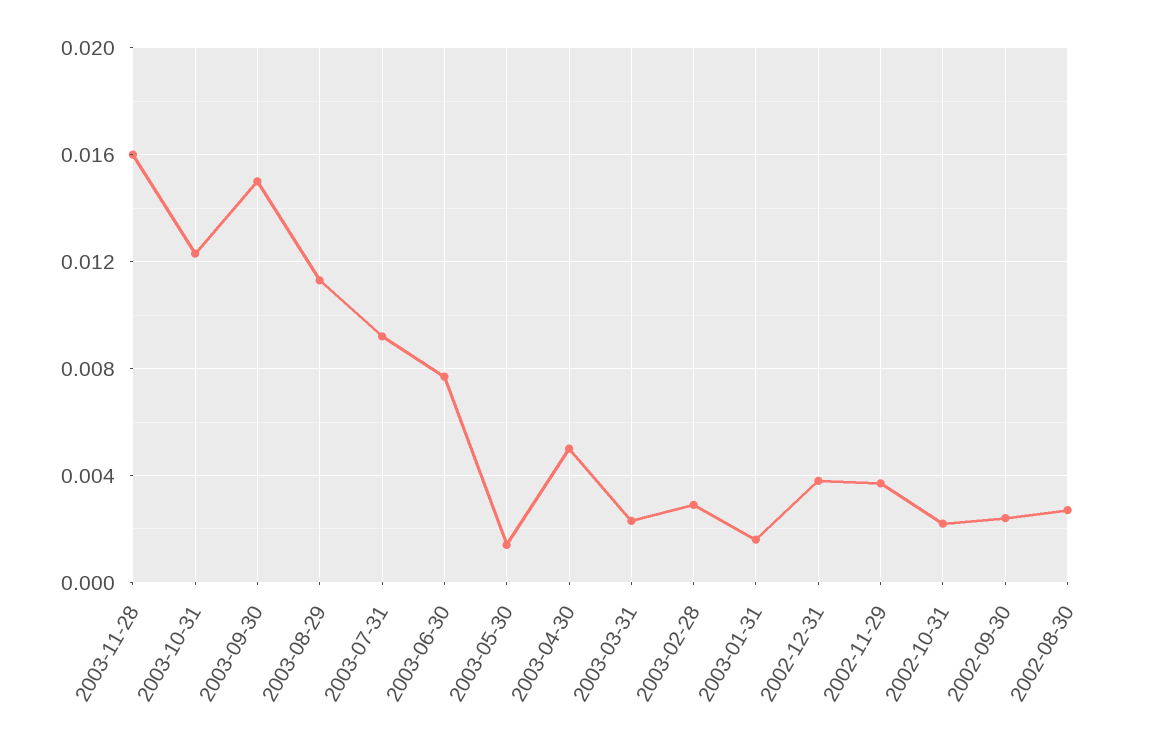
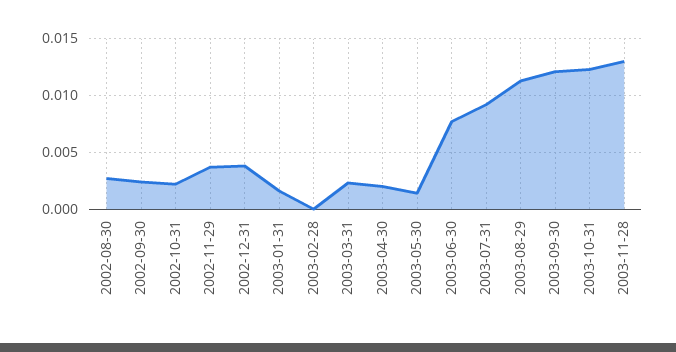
2003-11-28: 0.016 -> 0.013
2003-09-30: 0.015 -> 0.012
2003-04-30: 0.005 -> 0.002
2003-02-28: 0.003 -> 0

